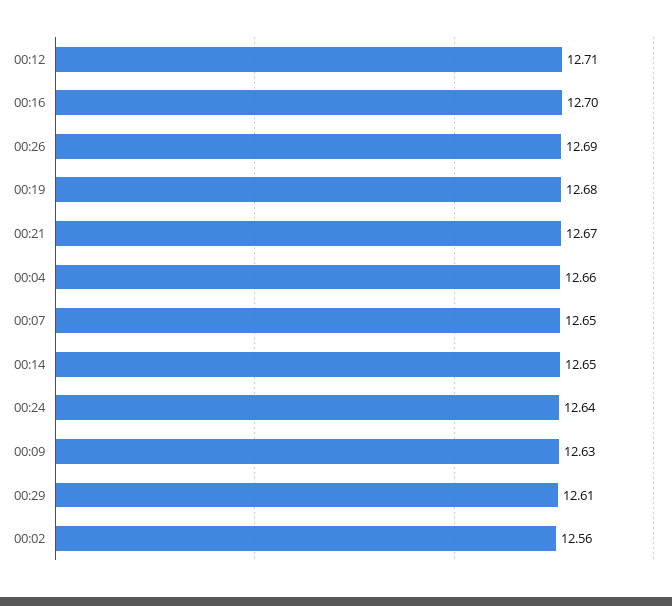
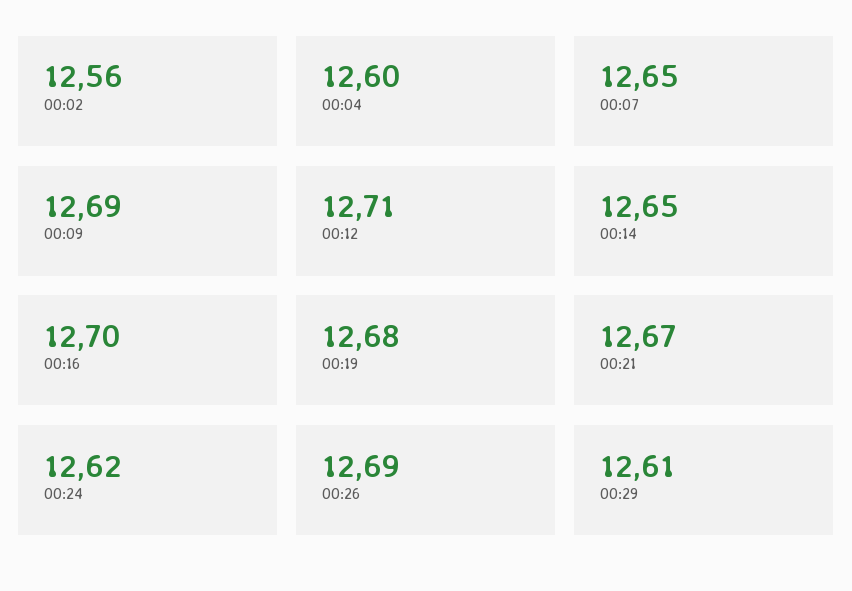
00:04: 12.66 -> 12.6
00:24: 12.64 -> 12.62
00:09: 12.63 -> 12.69

